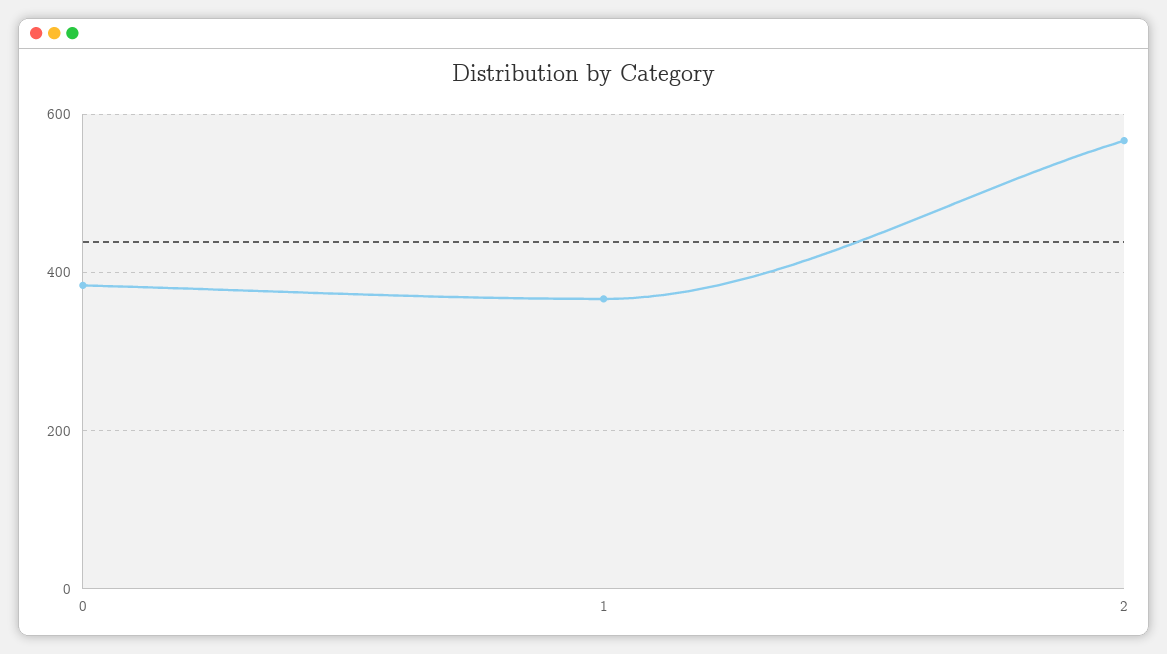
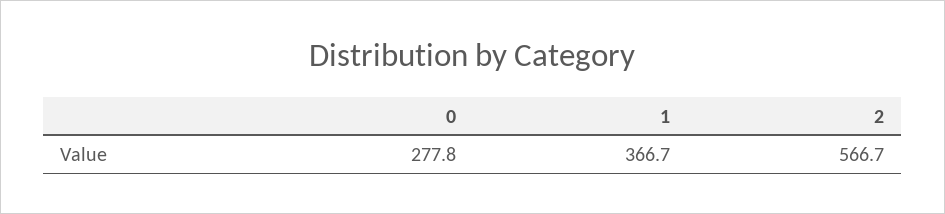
0: 380 -> 277.8

